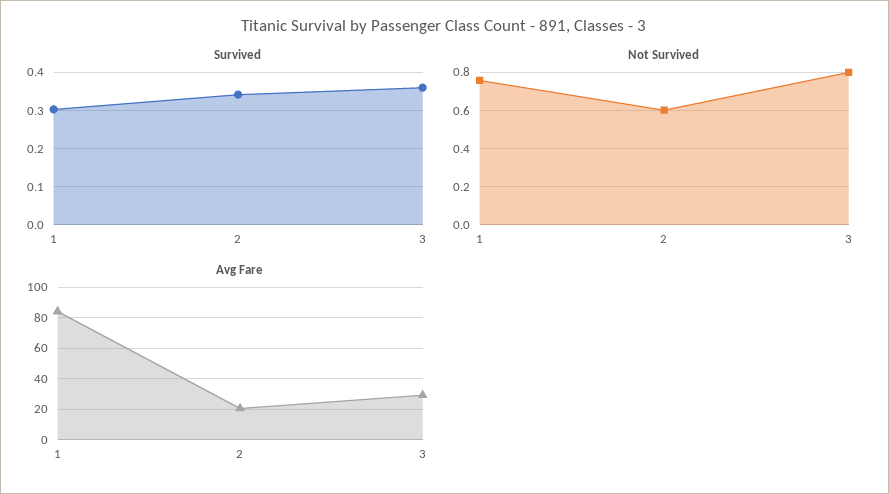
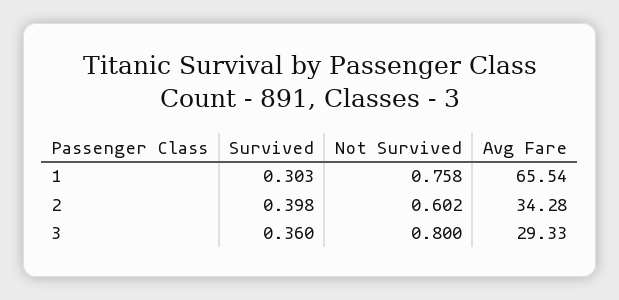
Survived, 2: 0.34 -> 0.398
Avg Fare, 1: 85 -> 65.54
Avg Fare, 2: 20 -> 34.28

